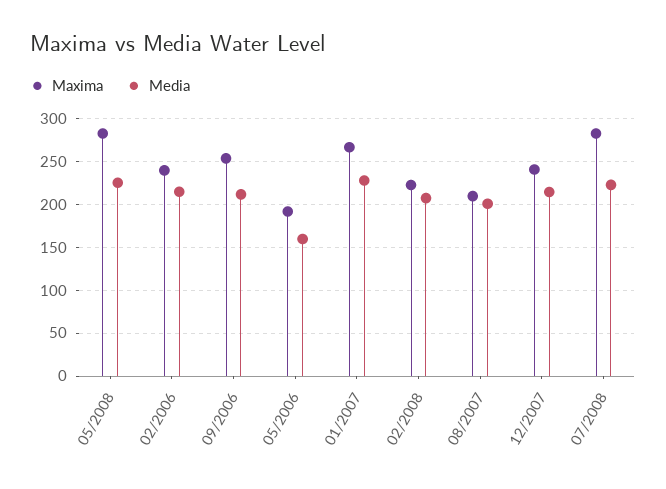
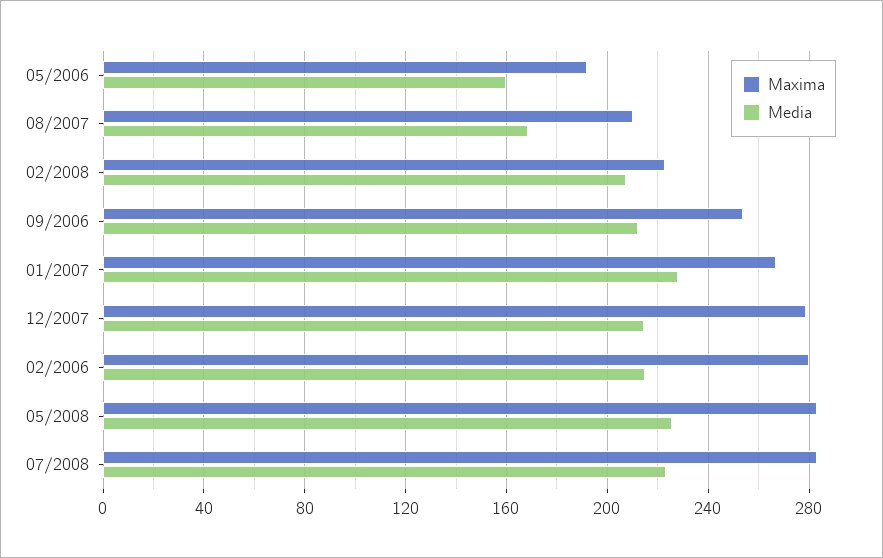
Maxima, 02/2006: 240 -> 280
Media, 08/2007: 200 -> 170
Maxima, 12/2007: 240 -> 280

